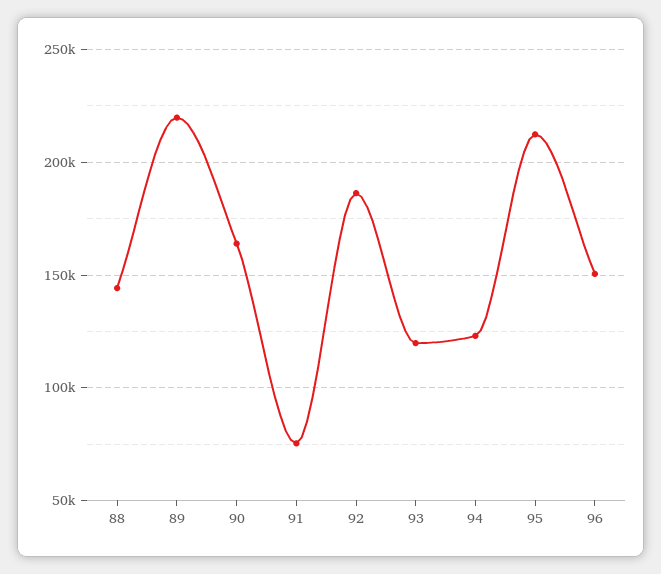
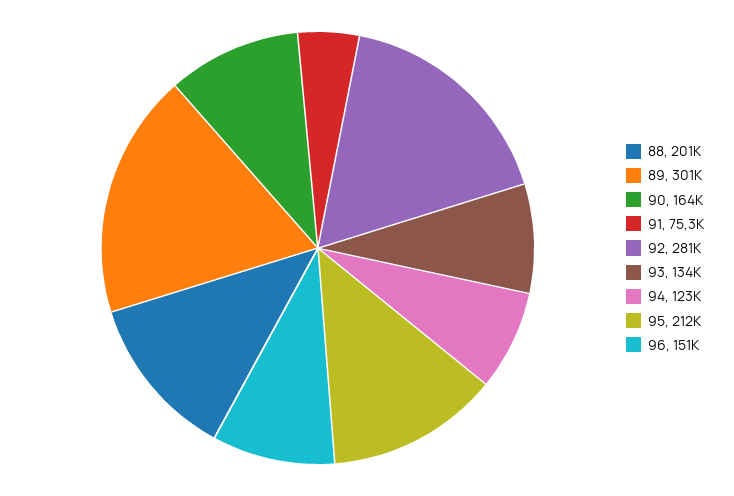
88: 145000 -> 201000
89: 220000 -> 301000
92: 185000 -> 281000
93: 120000 -> 134000

